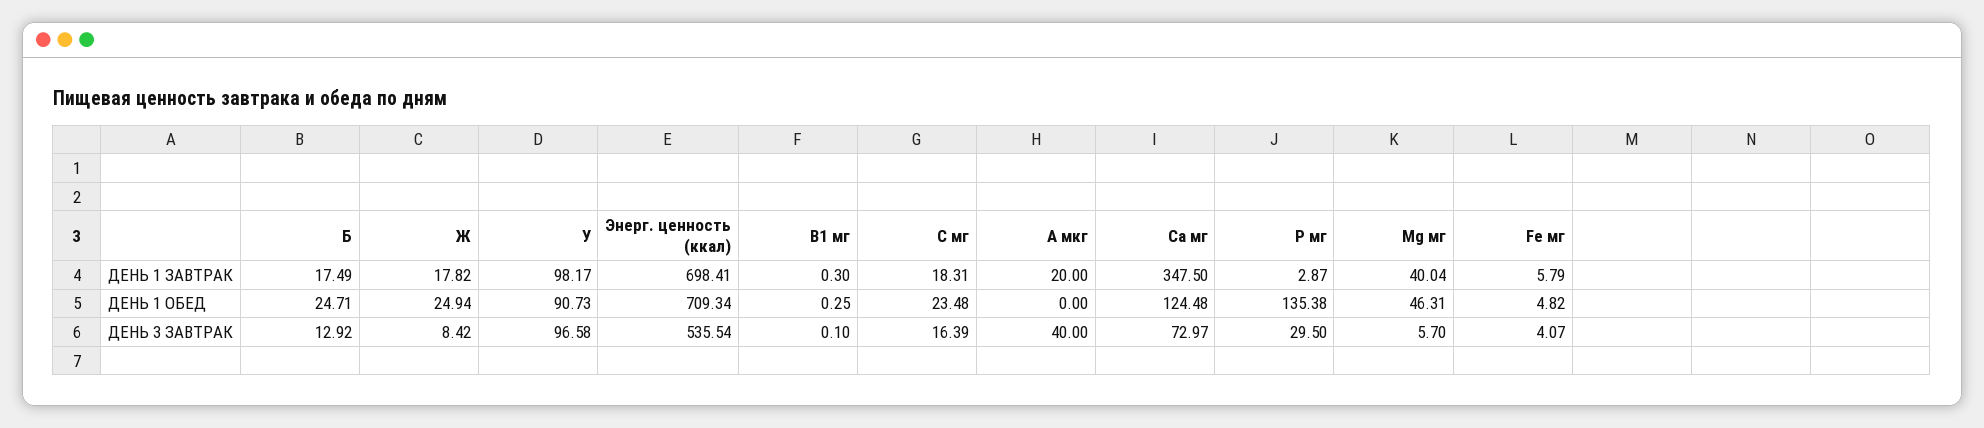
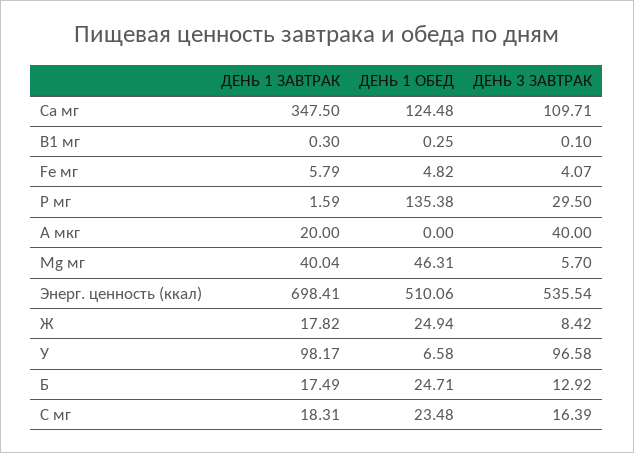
Р мг, ДЕНЬ 1 ЗАВТРАК: 2.87 -> 1.59
У, ДЕНЬ 1 ОБЕД: 90.73 -> 6.58
Энерг. ценность (ккал), ДЕНЬ 1 ОБЕД: 709.34 -> 510.06
Са мг, ДЕНЬ 3 ЗАВТРАК: 72.97 -> 109.71

